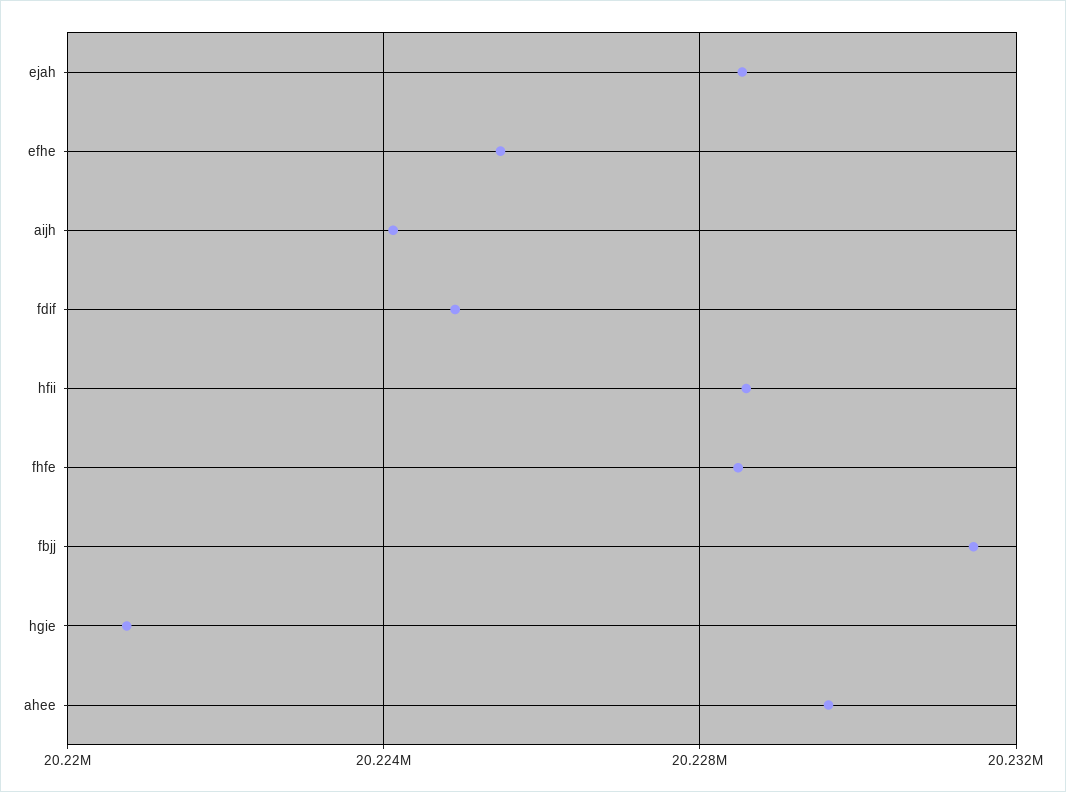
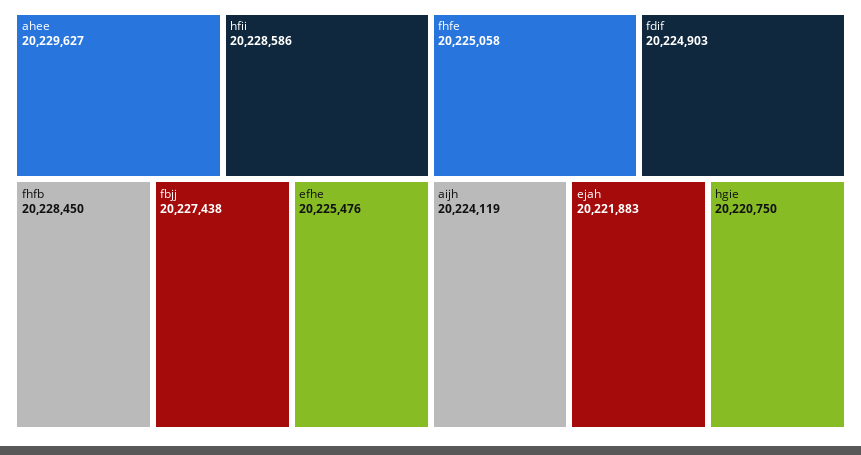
ejah: 20228500 -> 20221883
fhfe: 20228500 -> 20225058
fbjj: 20231500 -> 20227438
fhfb: none -> 20228450

